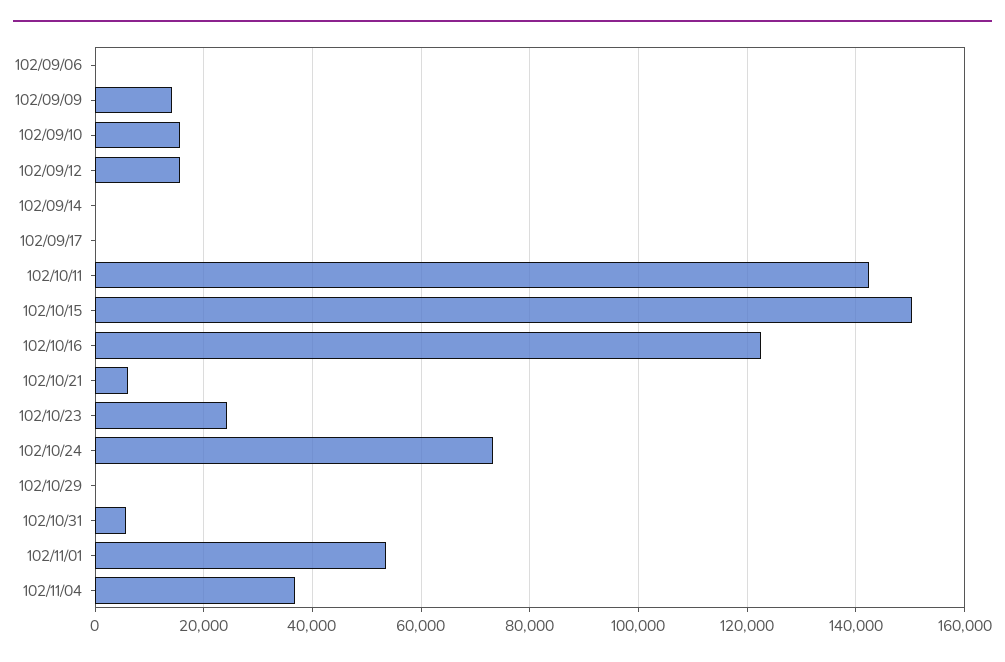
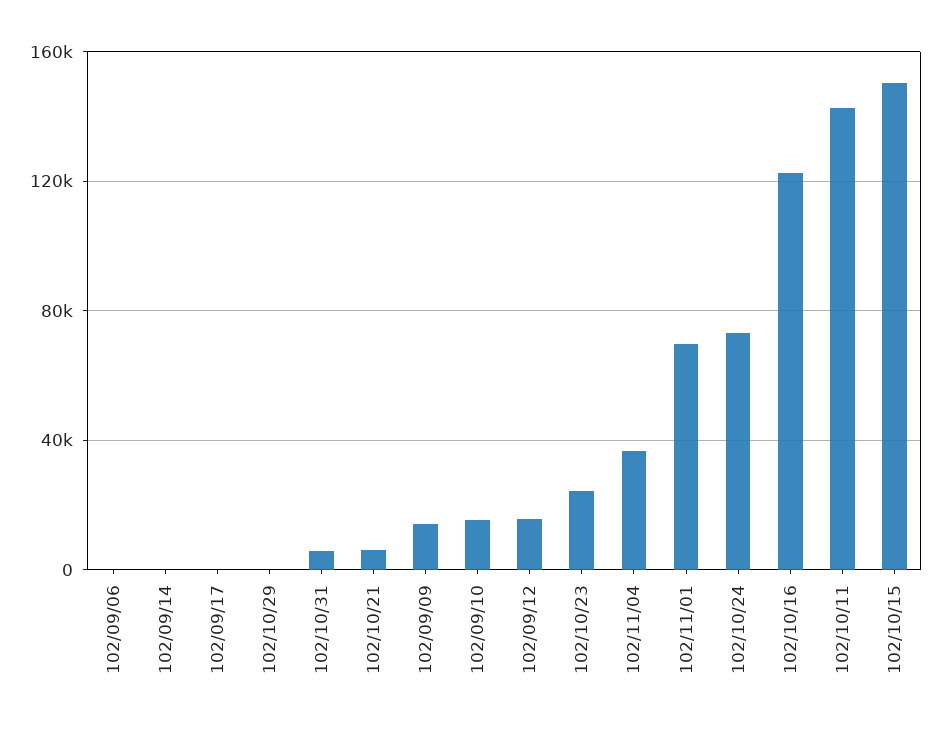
102/11/01: 54000 -> 70000

